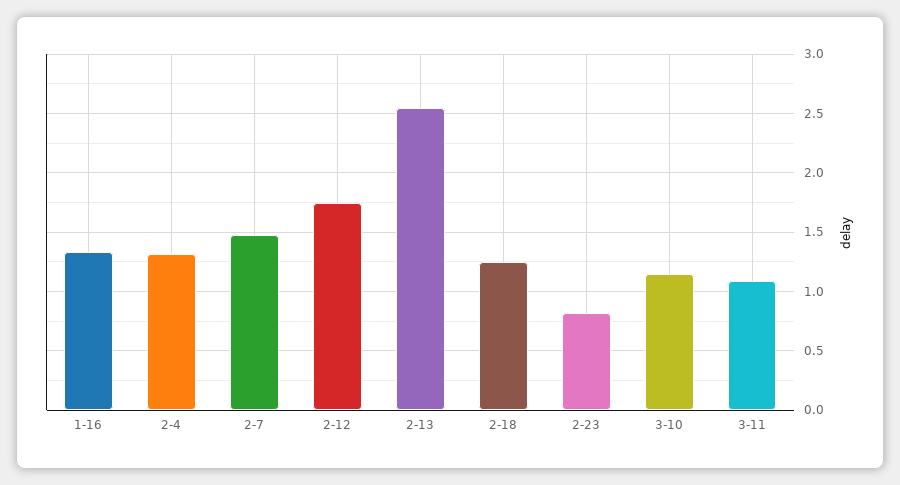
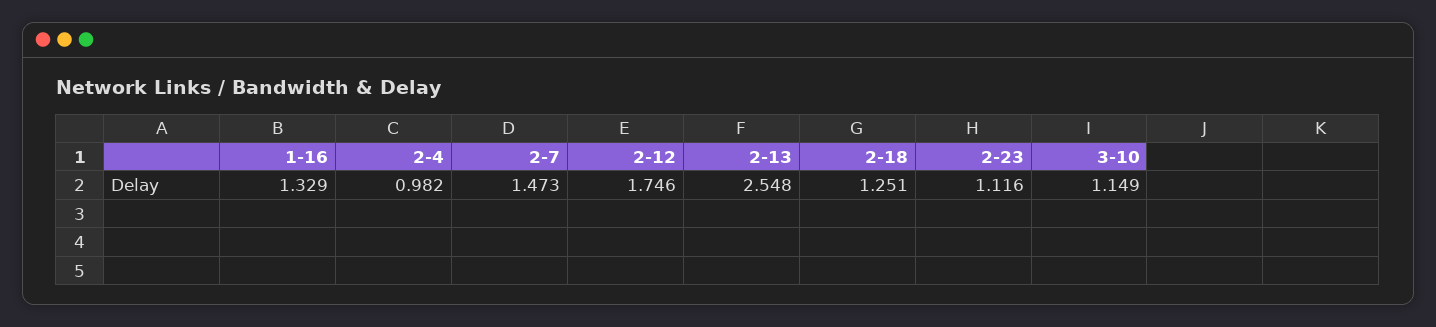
2-4: 1.3 -> 0.982
2-23: 0.8 -> 1.116
3-11: 1.1 -> none

